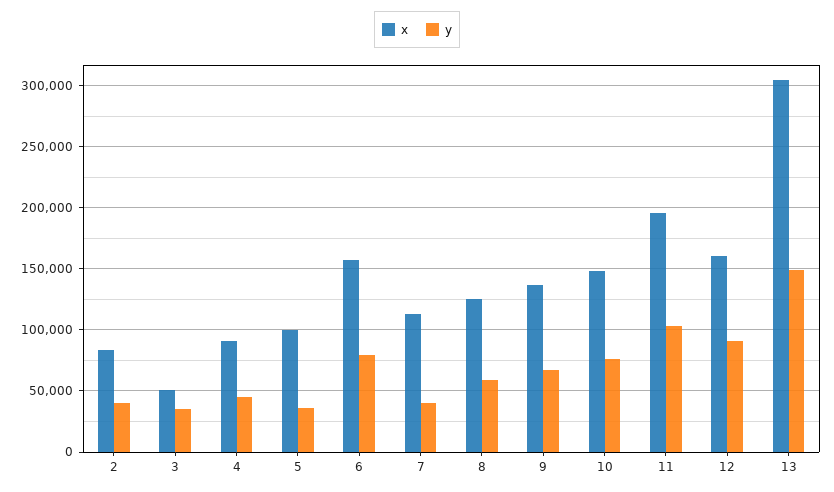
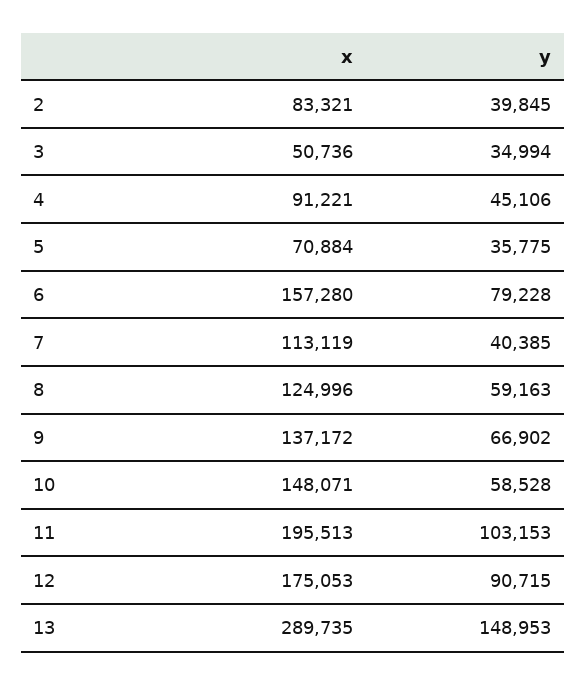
x, 5: 100000 -> 70884
y, 10: 75000 -> 58528
x, 12: 160000 -> 175053
x, 13: 305000 -> 289735

